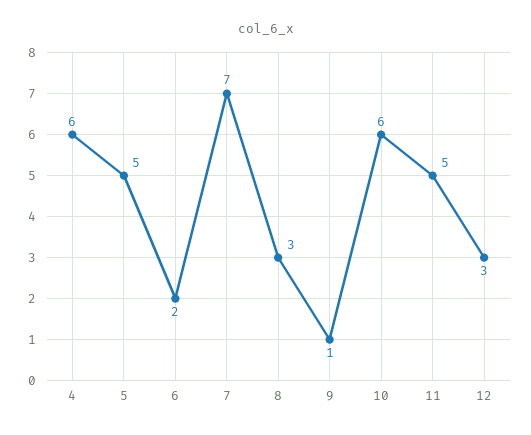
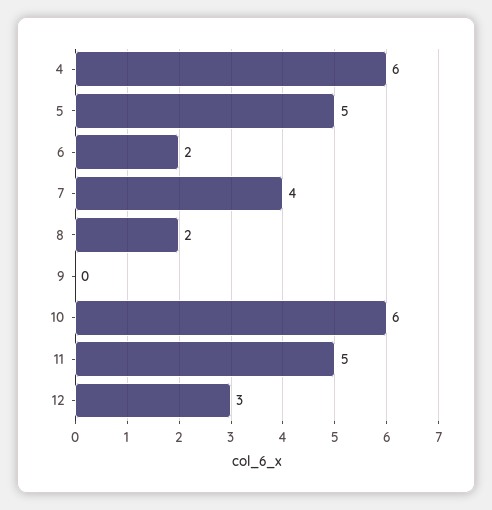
7: 7 -> 4
8: 3 -> 2
9: 1 -> 0

